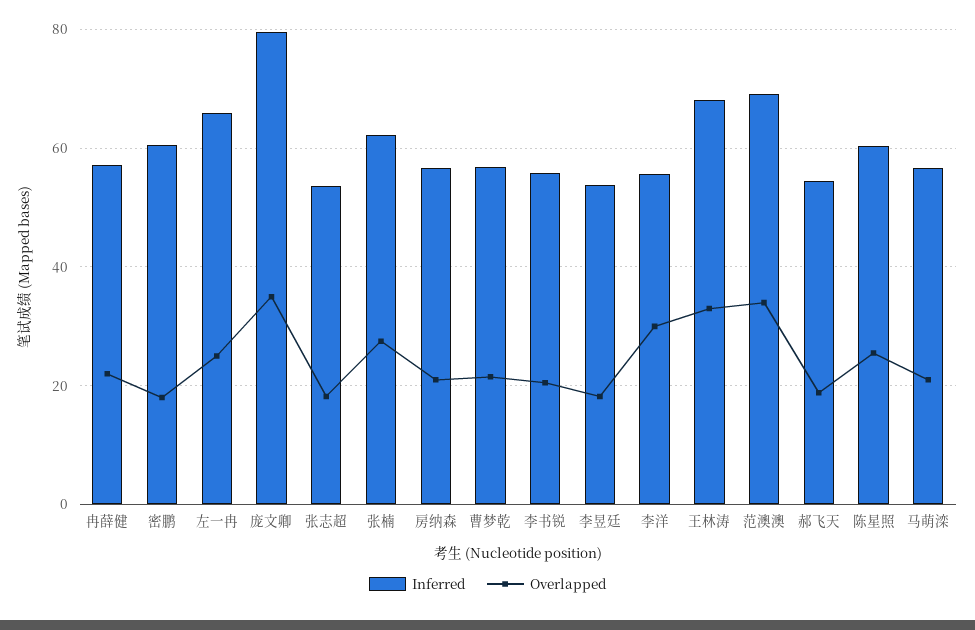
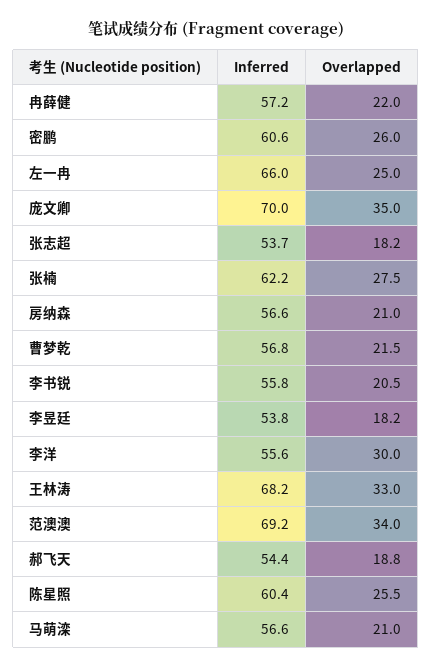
Overlapped, 密鹏: 18 -> 26
Inferred, 庞文卿: 80 -> 70

